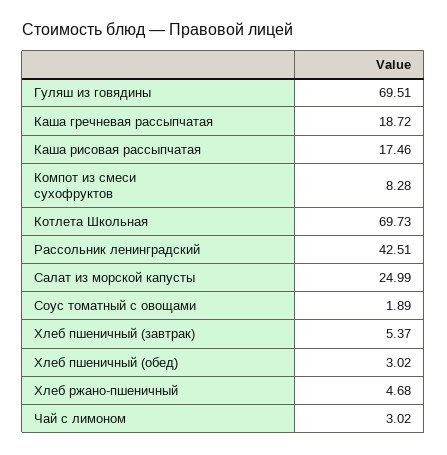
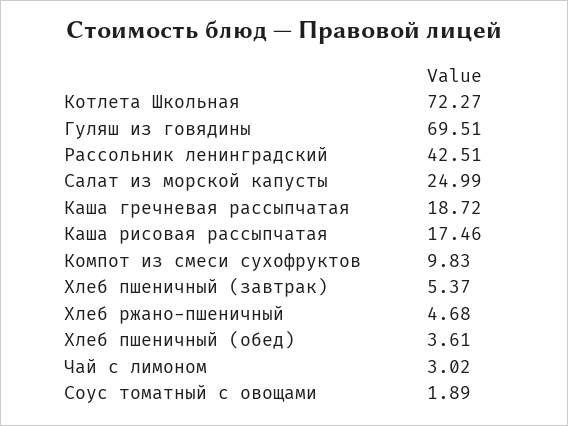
Компот из смеси сухофруктов: 8.28 -> 9.83
Котлета Школьная: 69.73 -> 72.27
Хлеб пшеничный (обед): 3.02 -> 3.61

